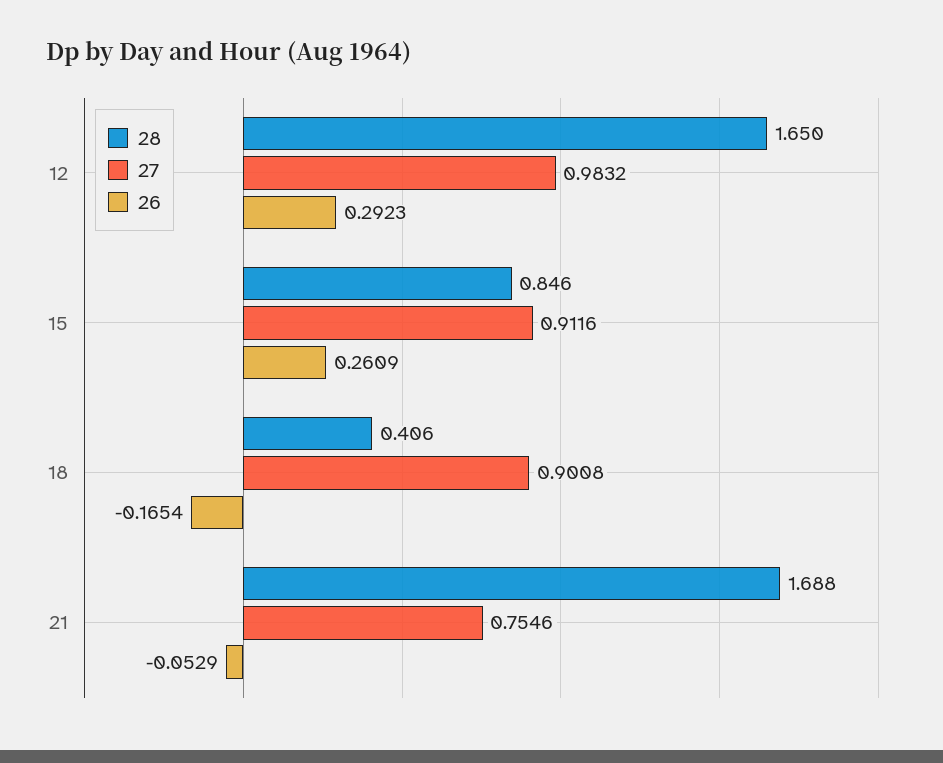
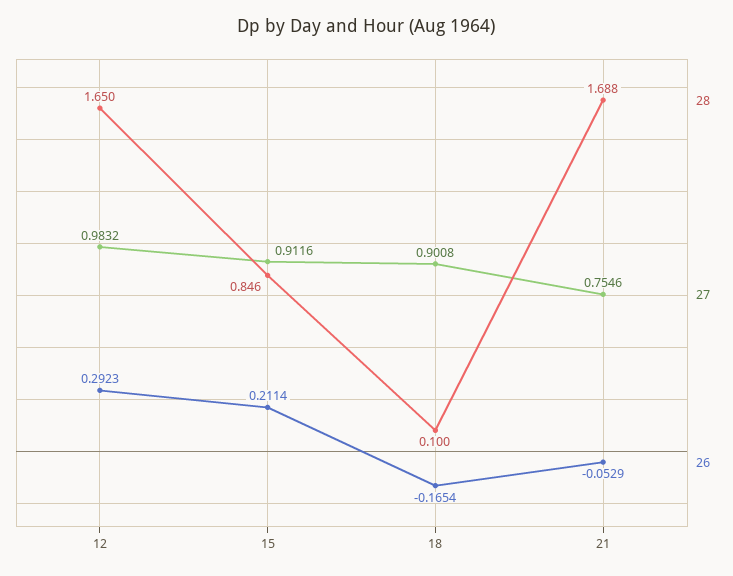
26, 15: 0.2609 -> 0.2114
28, 18: 0.406 -> 0.1

